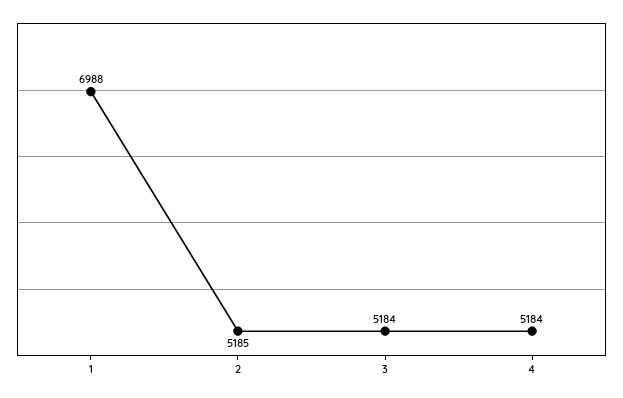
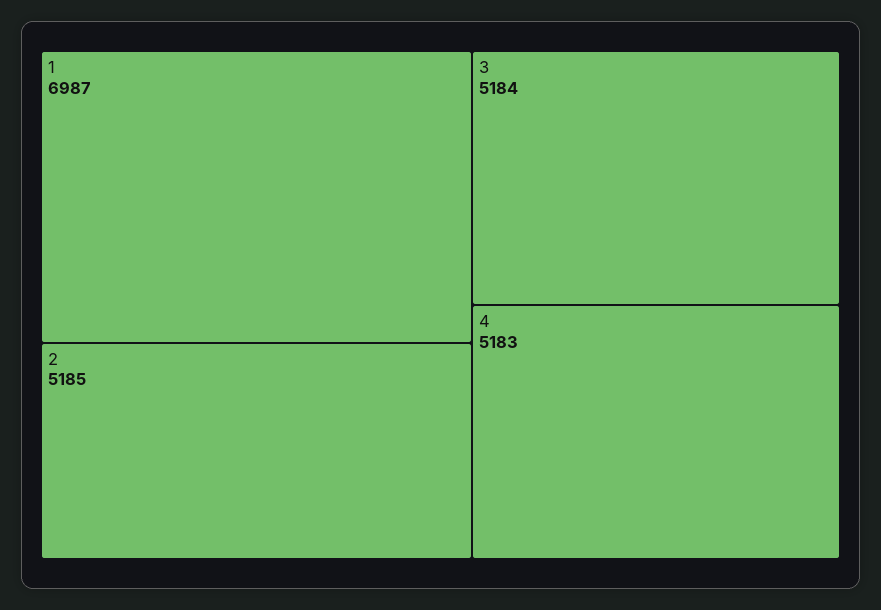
1: 6988 -> 6987
4: 5184 -> 5183

